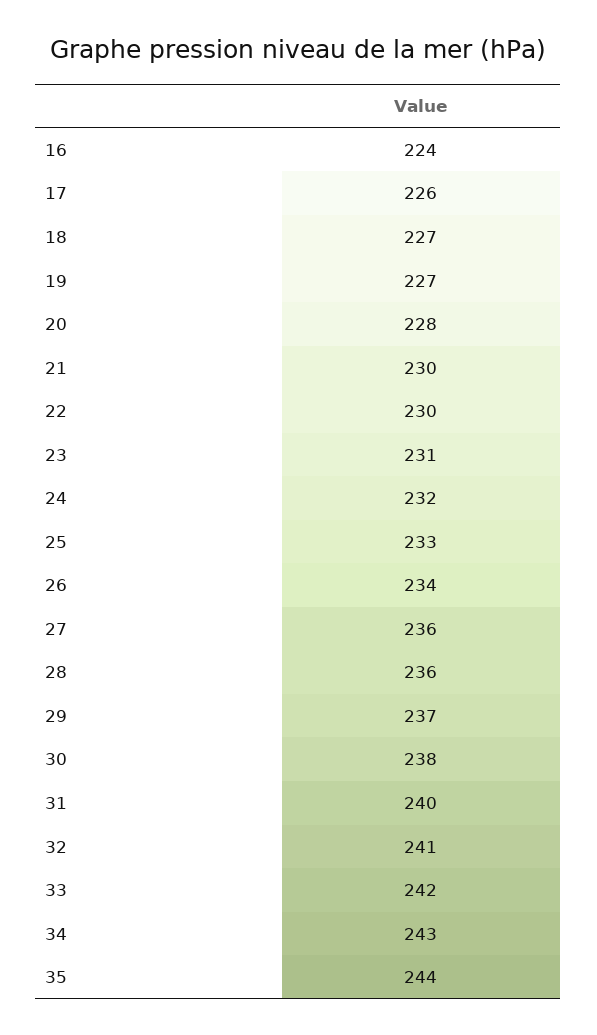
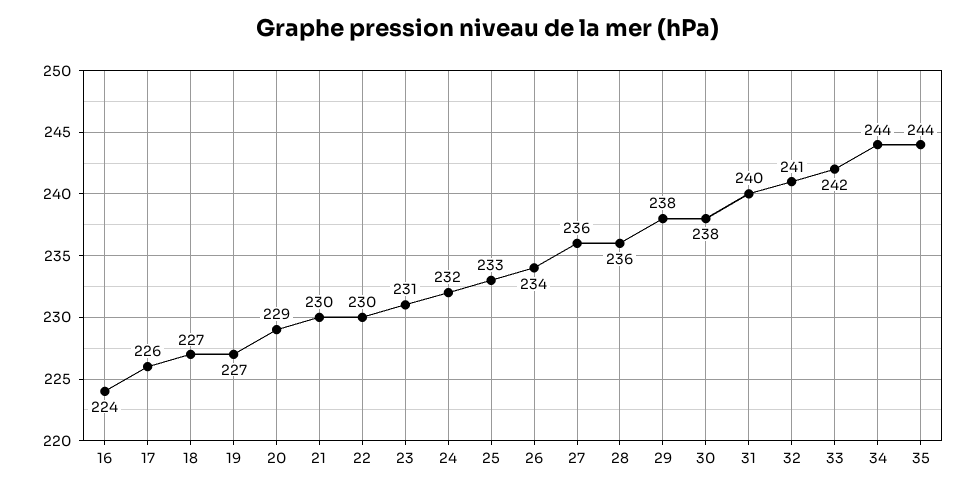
20: 228 -> 229
29: 237 -> 238
34: 243 -> 244

